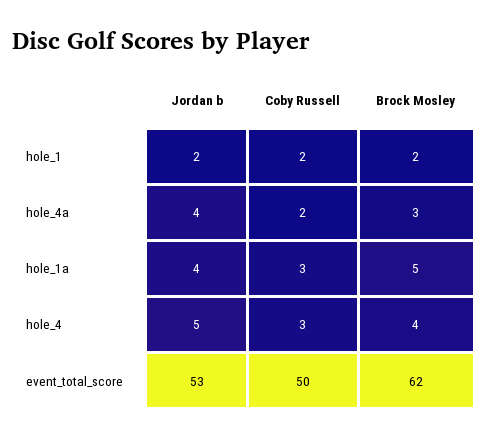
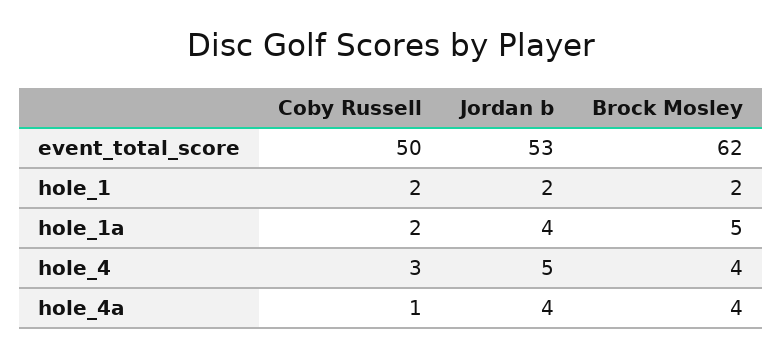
Coby Russell, hole_4a: 2 -> 1
Brock Mosley, hole_4a: 3 -> 4
Coby Russell, hole_1a: 3 -> 2

